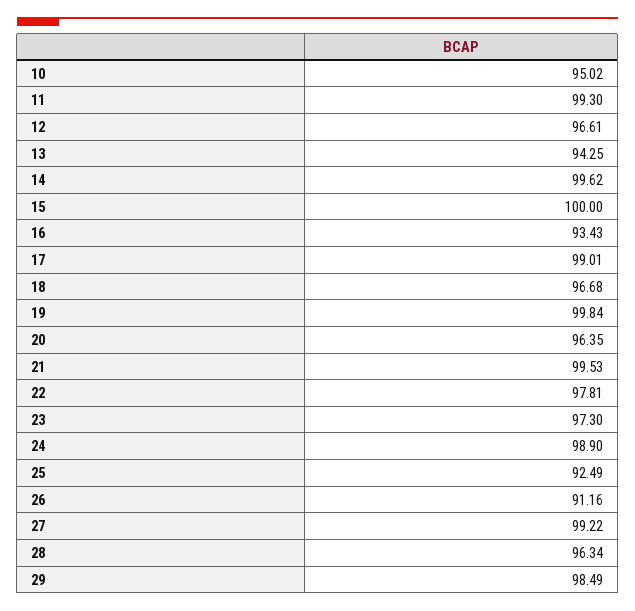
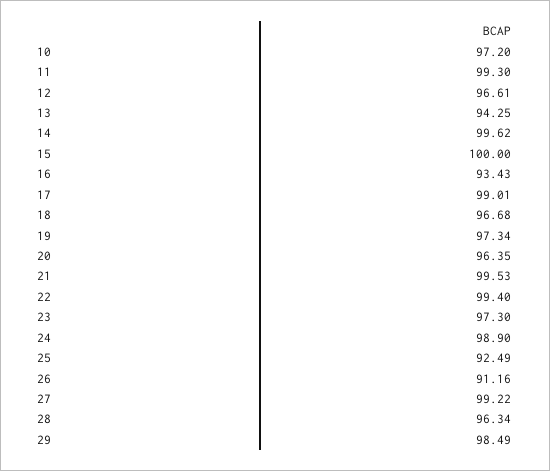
10: 95.02 -> 97.2
19: 99.84 -> 97.34
22: 97.81 -> 99.4

